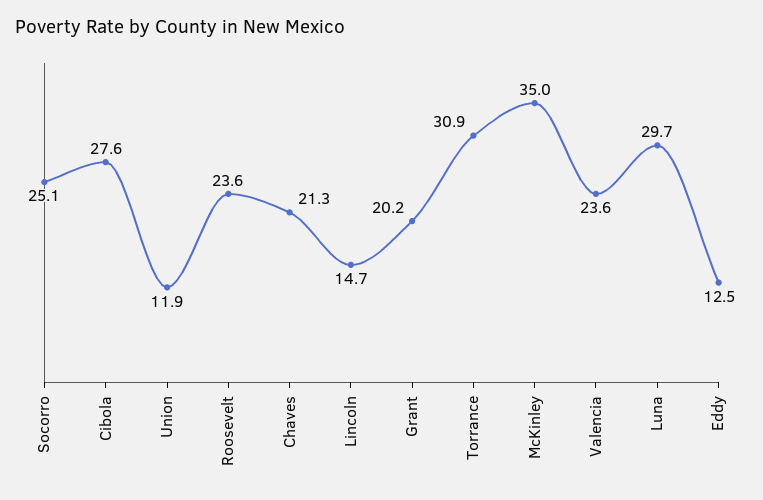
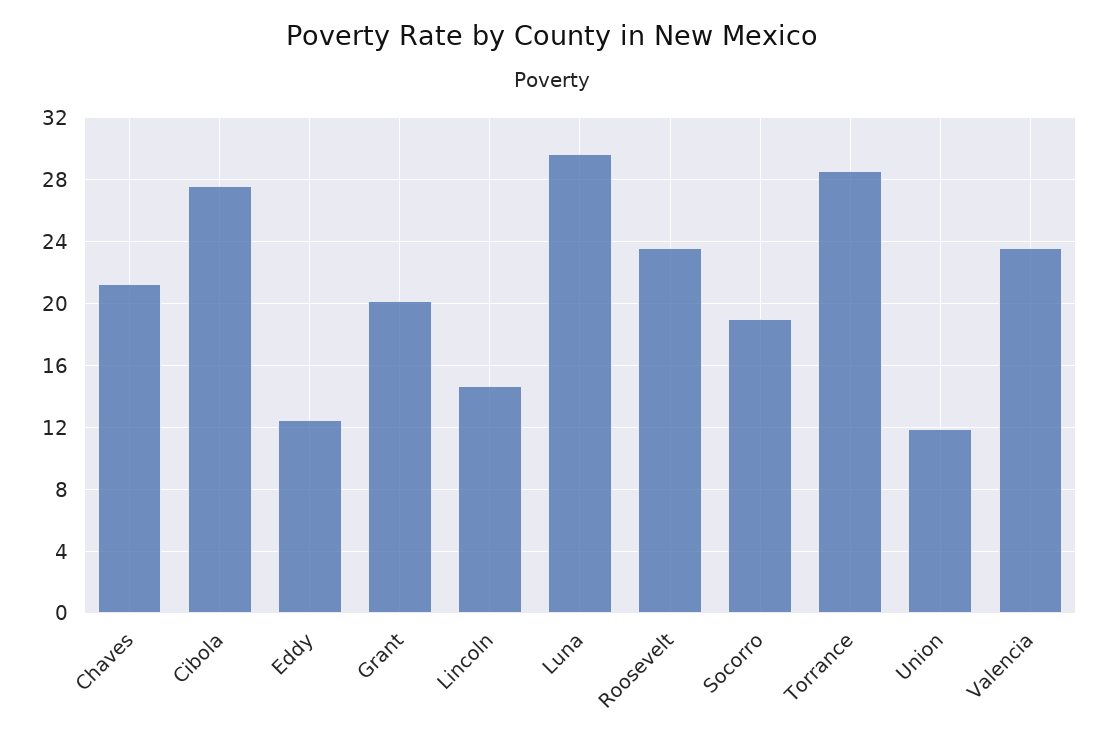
Socorro: 25.1 -> 19
Torrance: 30.9 -> 28.5
McKinley: 35 -> none

